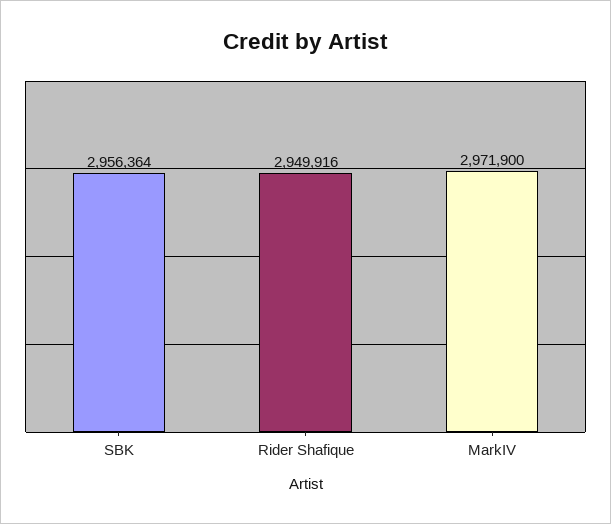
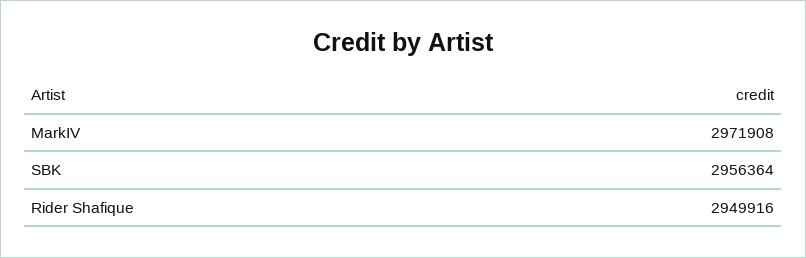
MarkIV: 2971900 -> 2971908

